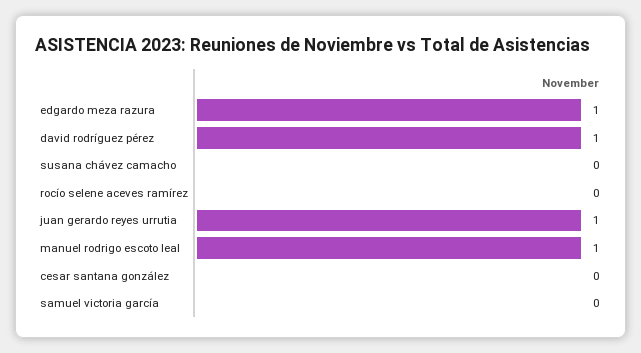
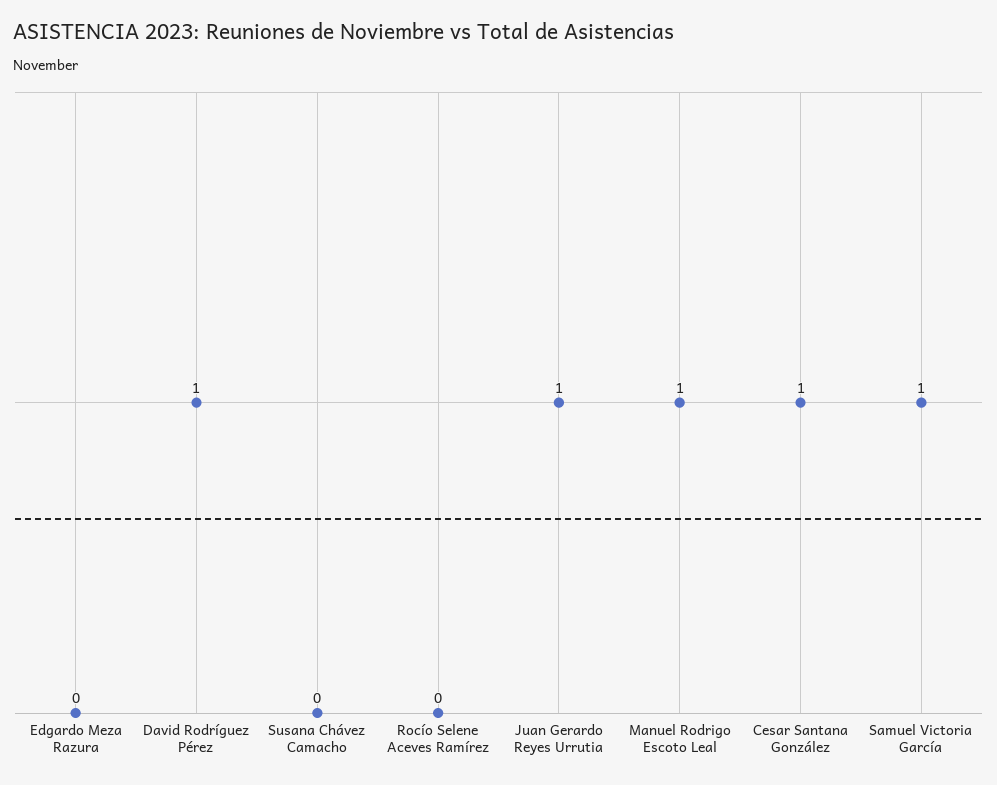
edgardo meza razura: 1 -> 0
cesar santana gonzález: 0 -> 1
samuel victoria garcía: 0 -> 1

